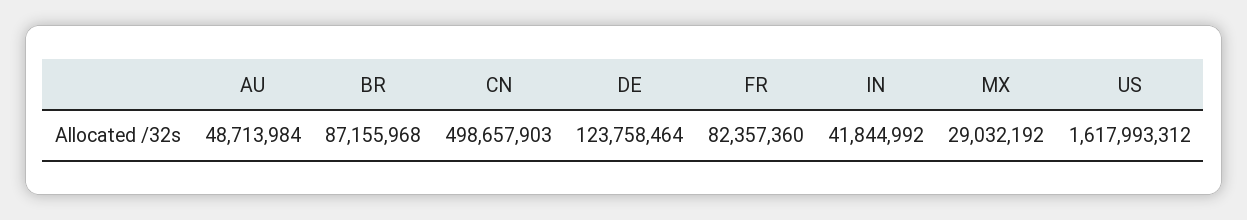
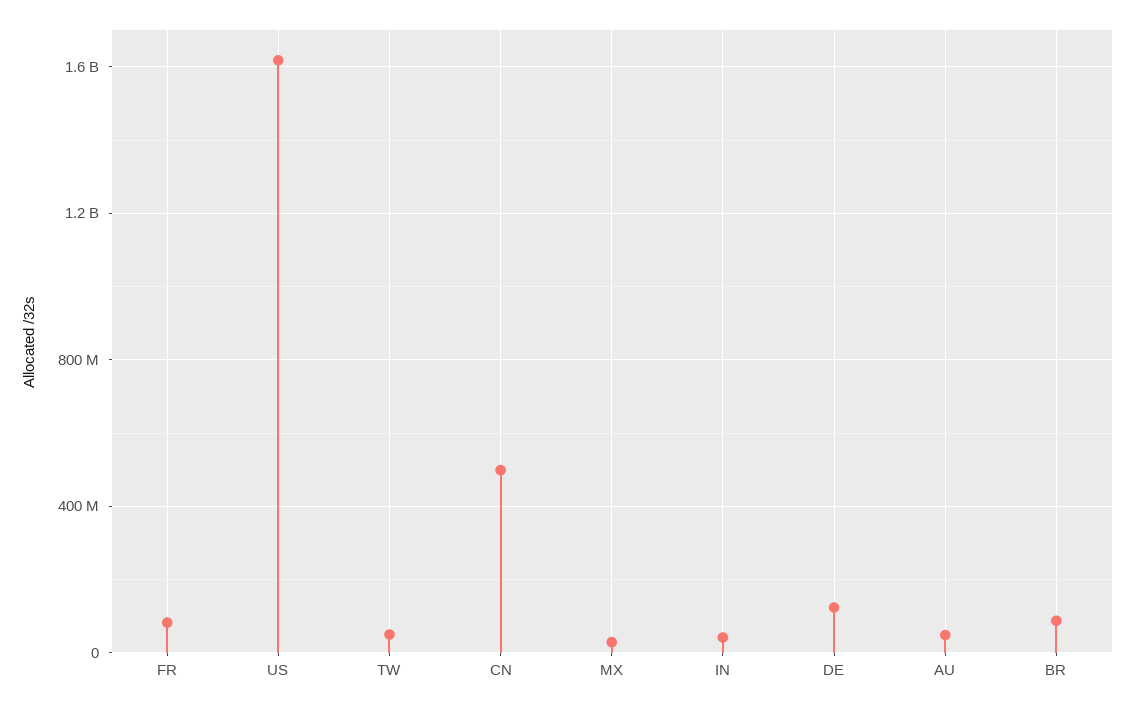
TW: none -> 50000000

